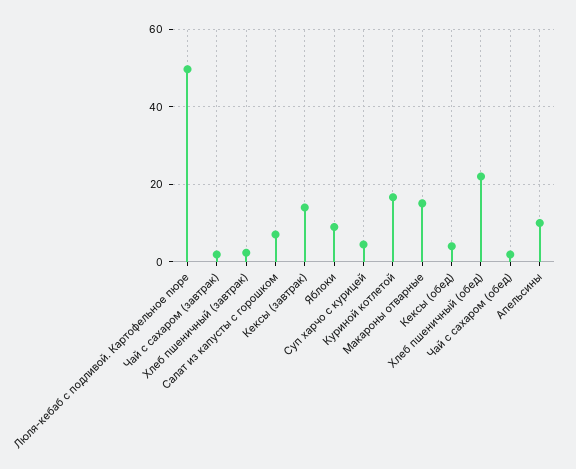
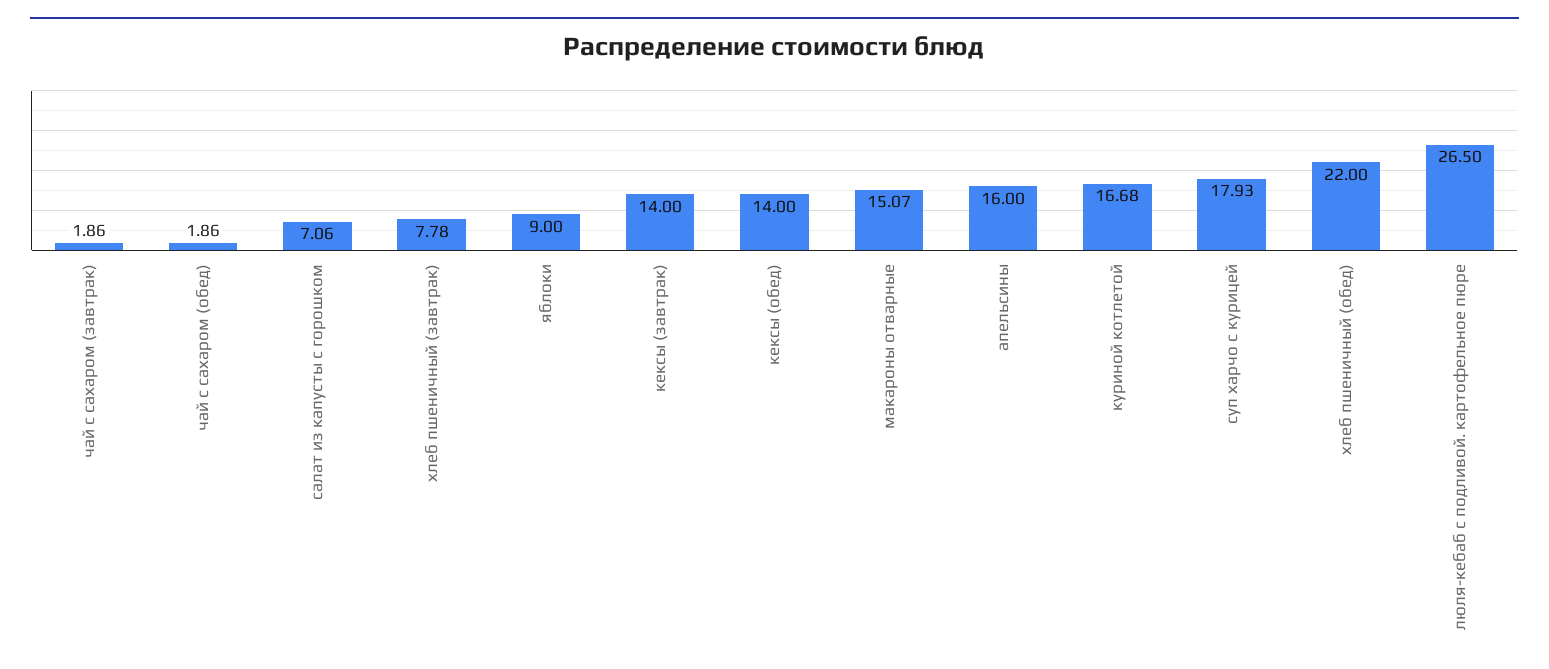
Люля-кебаб с подливой. Картофельное пюре: 50 -> 26.5
Хлеб пшеничный (завтрак): 2 -> 7.78
Суп харчо с курицей: 4 -> 17.93
Кексы (обед): 4 -> 14
Апельсины: 10 -> 16

